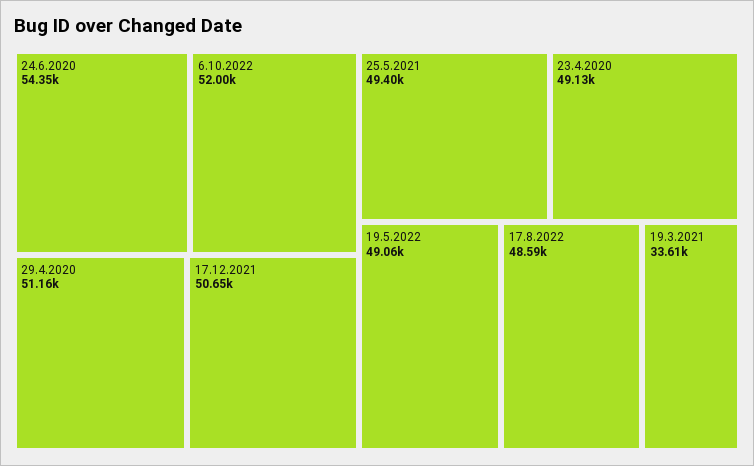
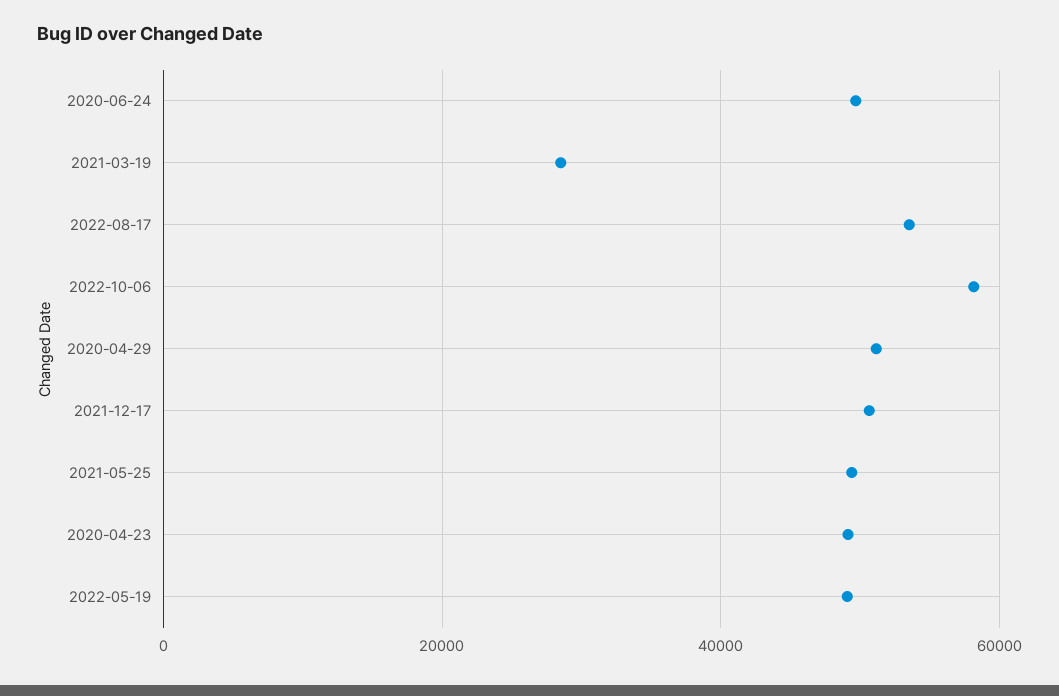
24.6.2020: 54350 -> 50000
6.10.2022: 52000 -> 58000
17.8.2022: 48590 -> 54000
19.3.2021: 33610 -> 28000

